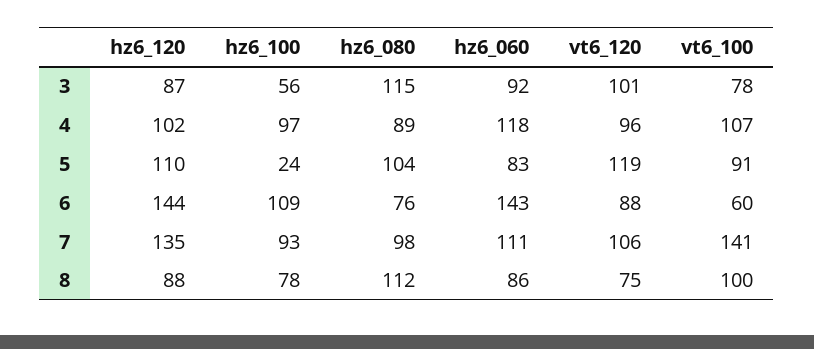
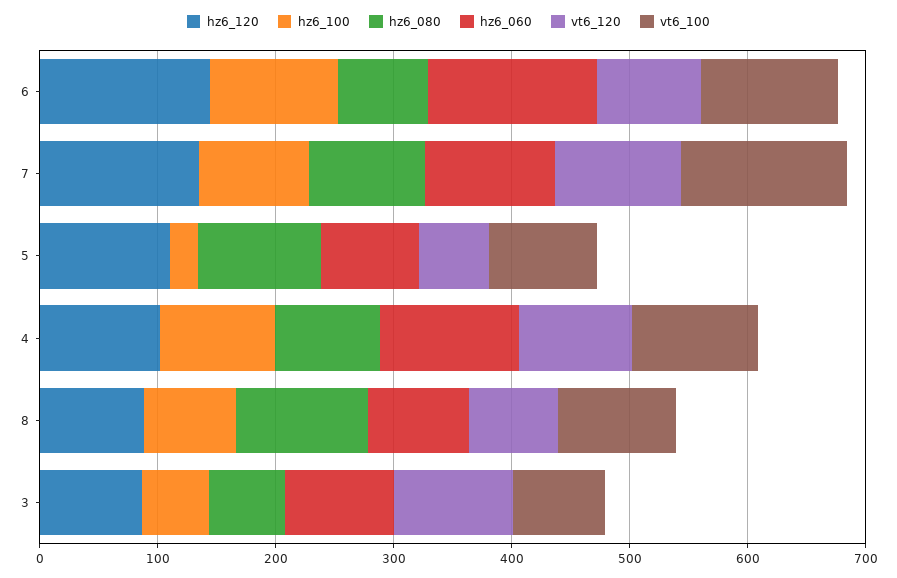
hz6_080, 3: 115 -> 60
vt6_120, 5: 119 -> 60
vt6_100, 6: 60 -> 120

